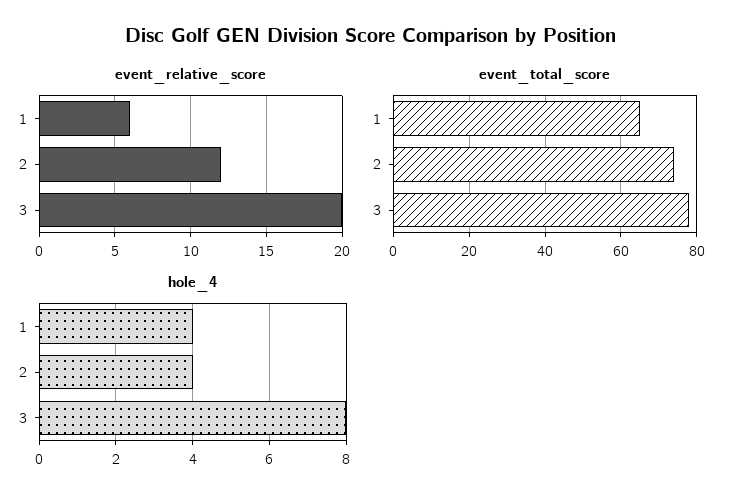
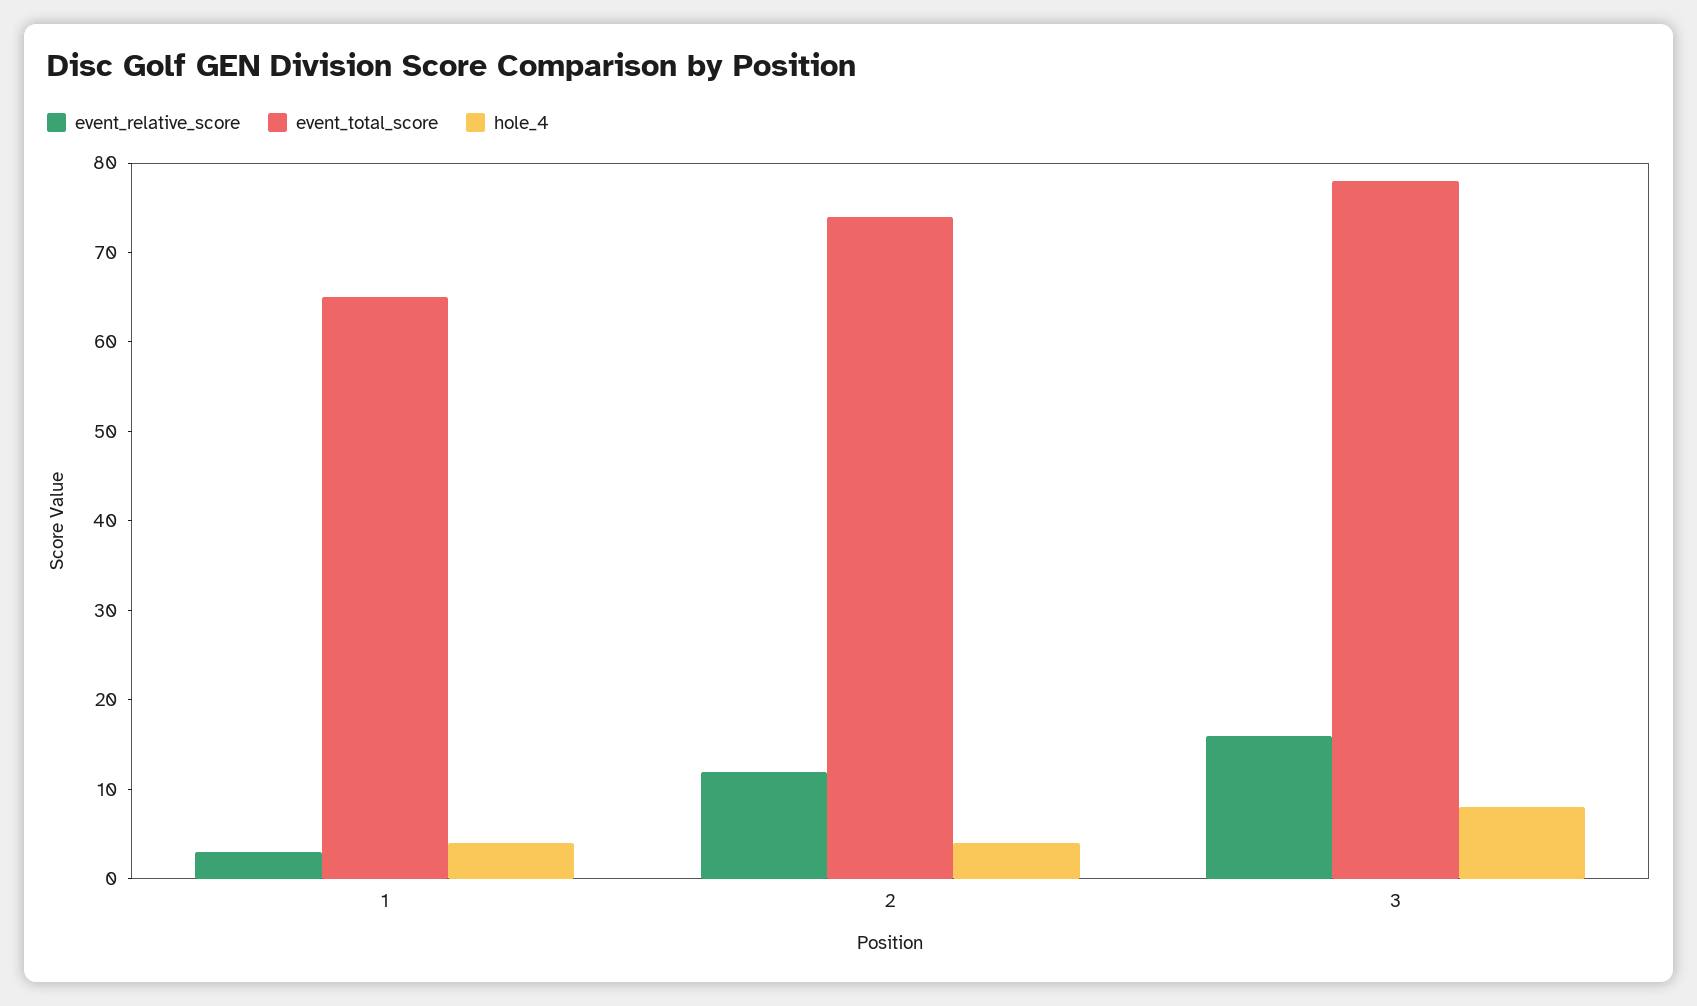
event_relative_score, 1: 6 -> 3
event_relative_score, 3: 20 -> 16

